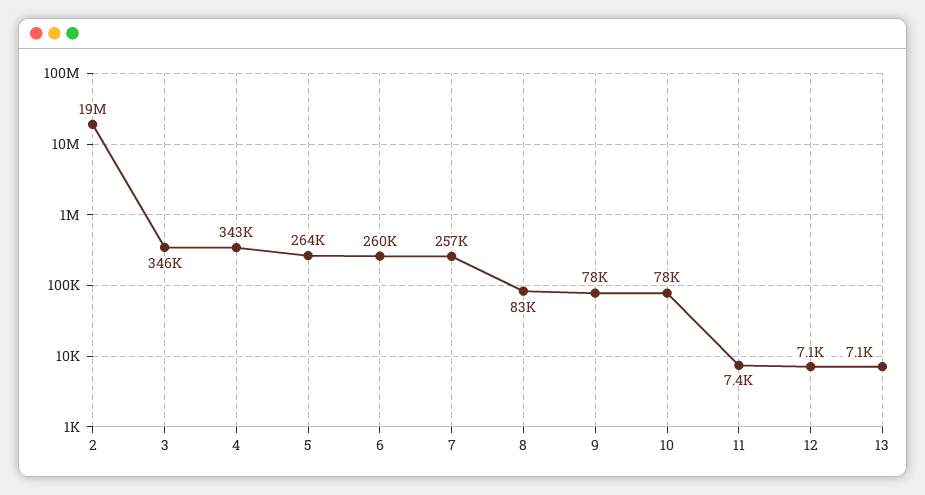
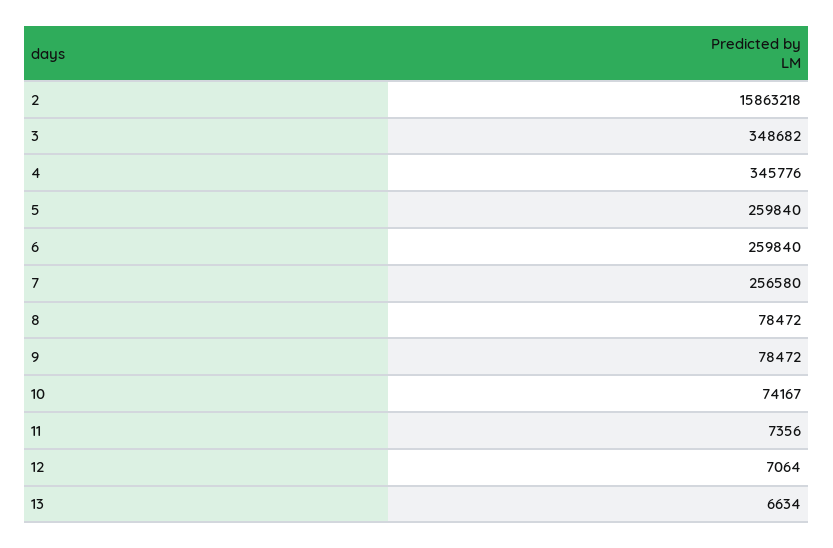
2: 19000000 -> 15863218
3: 346000 -> 348682
4: 343000 -> 345776
5: 264000 -> 259840
8: 83000 -> 78472
10: 78000 -> 74167
13: 7100 -> 6634

